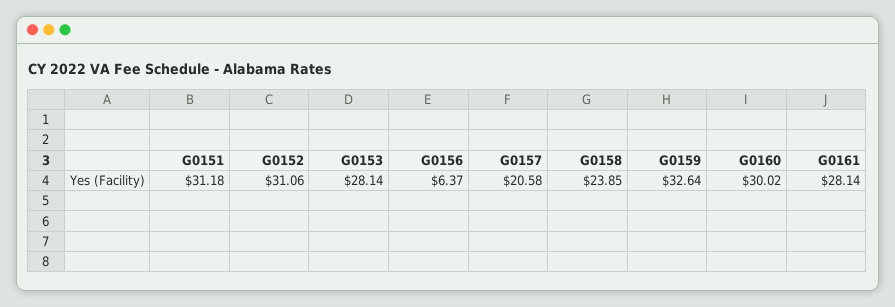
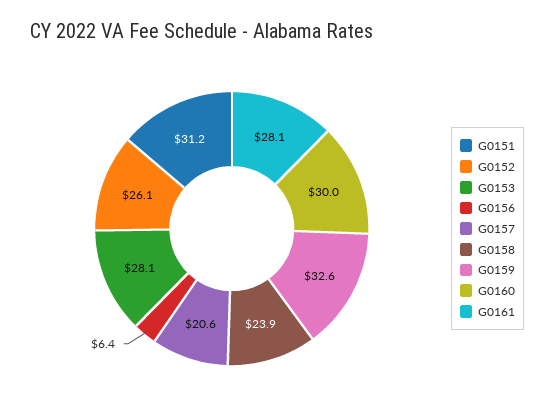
G0152: 31.06 -> 26.1

